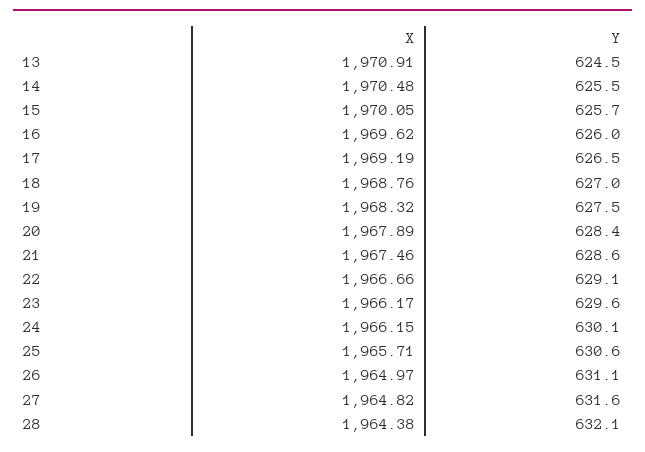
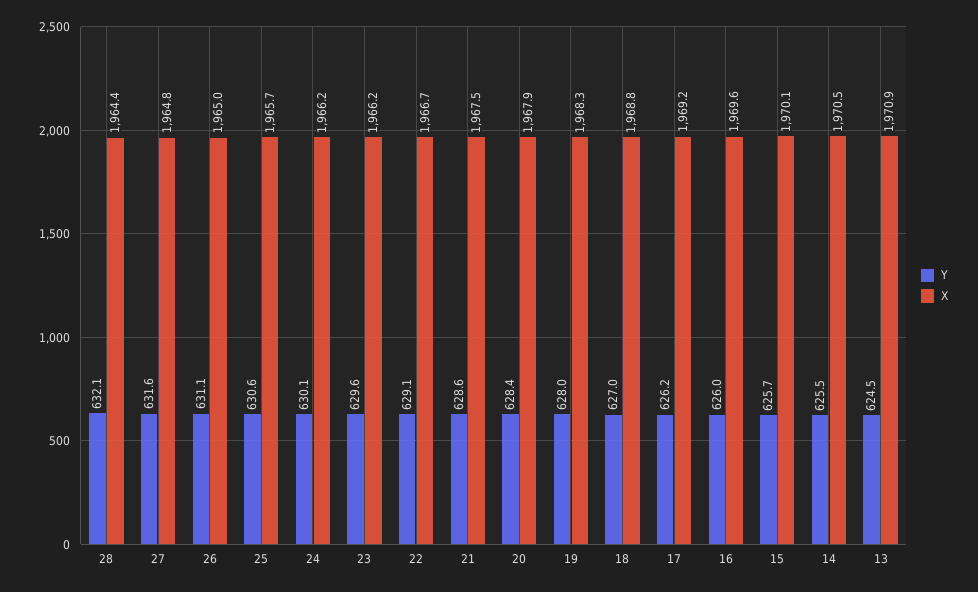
Y, 17: 626.5 -> 626.2
Y, 19: 627.5 -> 628

